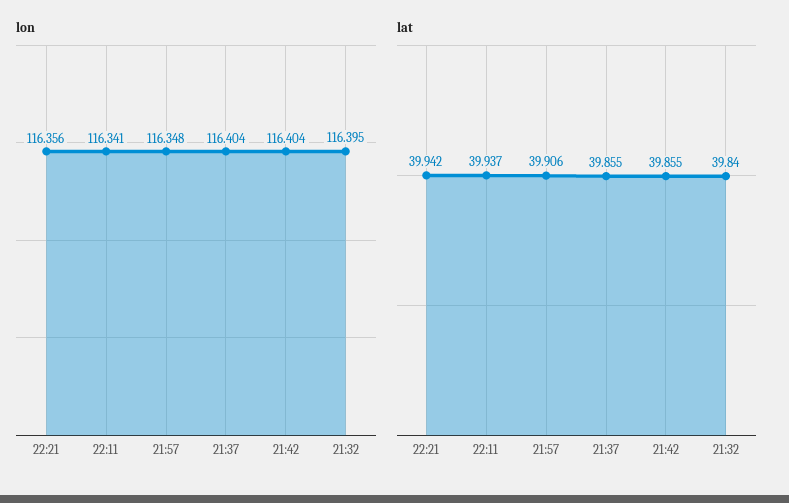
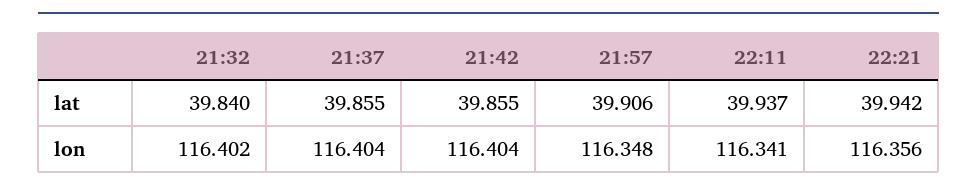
lon, 21:32: 116.395 -> 116.402

